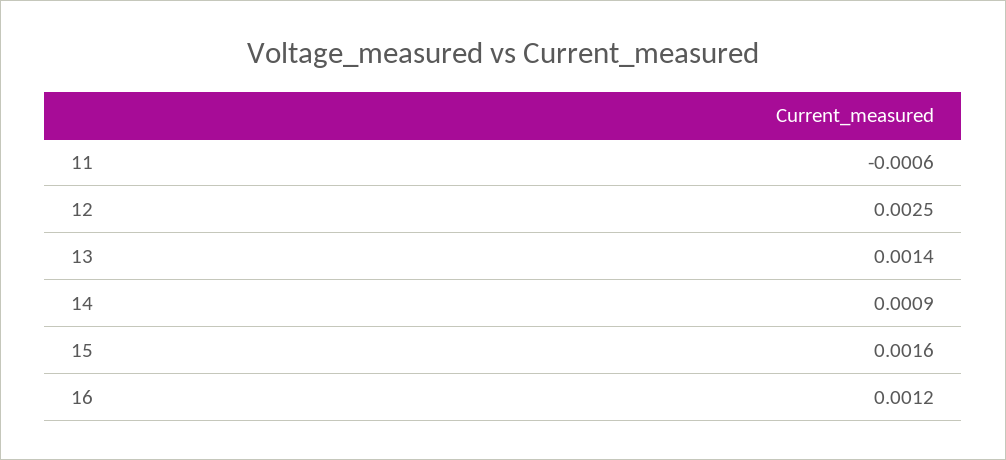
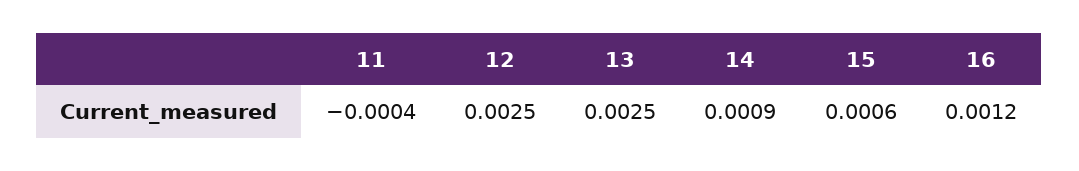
11: -0.0006 -> -0.0004
13: 0.0014 -> 0.0025
15: 0.0016 -> 0.0006

